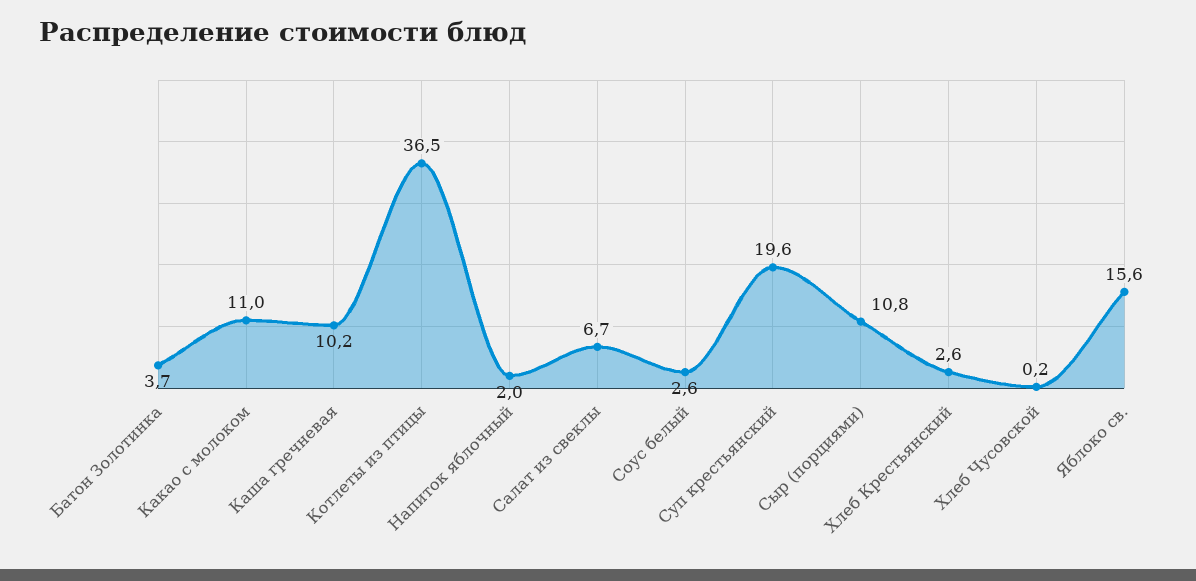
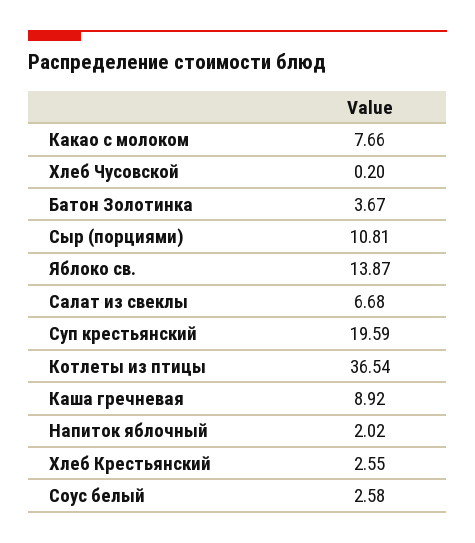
Какао с молоком: 11 -> 7.66
Каша гречневая: 10.2 -> 8.92
Яблоко св.: 15.6 -> 13.87

